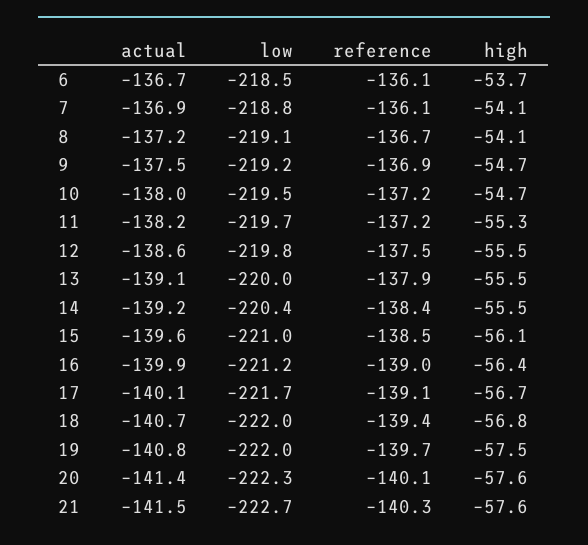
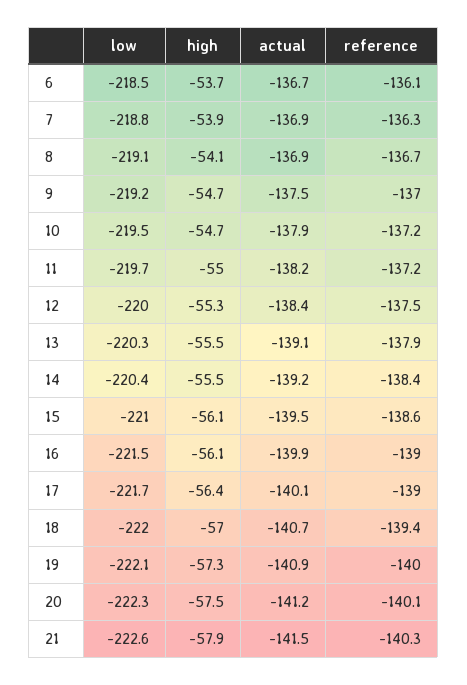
reference, 7: -136.1 -> -136.3
high, 7: -54.1 -> -53.9
actual, 8: -137.2 -> -136.9
reference, 9: -136.9 -> -137
actual, 10: -138 -> -137.9
high, 11: -55.3 -> -55
actual, 12: -138.6 -> -138.4
low, 12: -219.8 -> -220
high, 12: -55.5 -> -55.3
low, 13: -220 -> -220.3
actual, 15: -139.6 -> -139.5
reference, 15: -138.5 -> -138.6
low, 16: -221.2 -> -221.5
high, 16: -56.4 -> -56.1
reference, 17: -139.1 -> -139
high, 17: -56.7 -> -56.4
high, 18: -56.8 -> -57
actual, 19: -140.8 -> -140.9
low, 19: -222 -> -222.1
reference, 19: -139.7 -> -140
high, 19: -57.5 -> -57.3
actual, 20: -141.4 -> -141.2
high, 20: -57.6 -> -57.5
low, 21: -222.7 -> -222.6
high, 21: -57.6 -> -57.9

